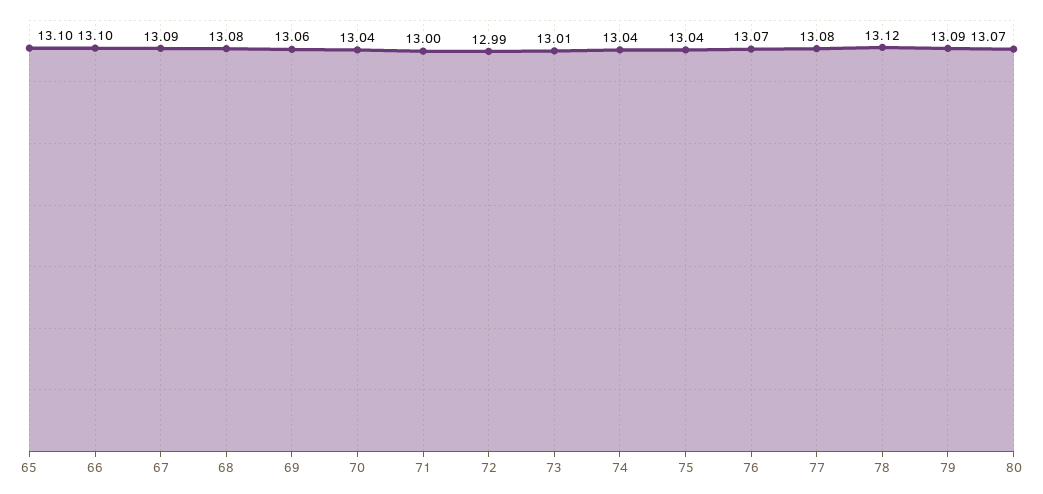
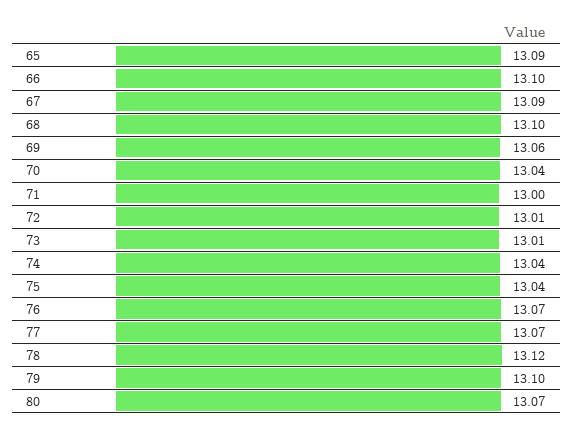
65: 13.1 -> 13.09
68: 13.08 -> 13.1
72: 12.99 -> 13.01
77: 13.08 -> 13.07
79: 13.09 -> 13.1

